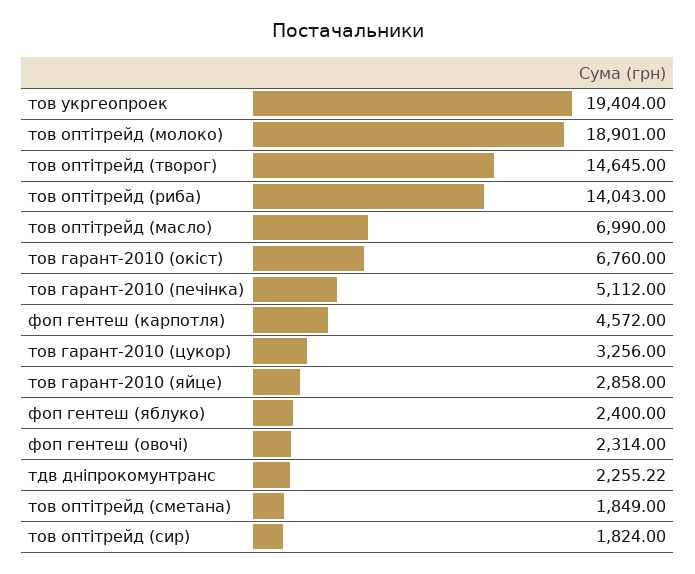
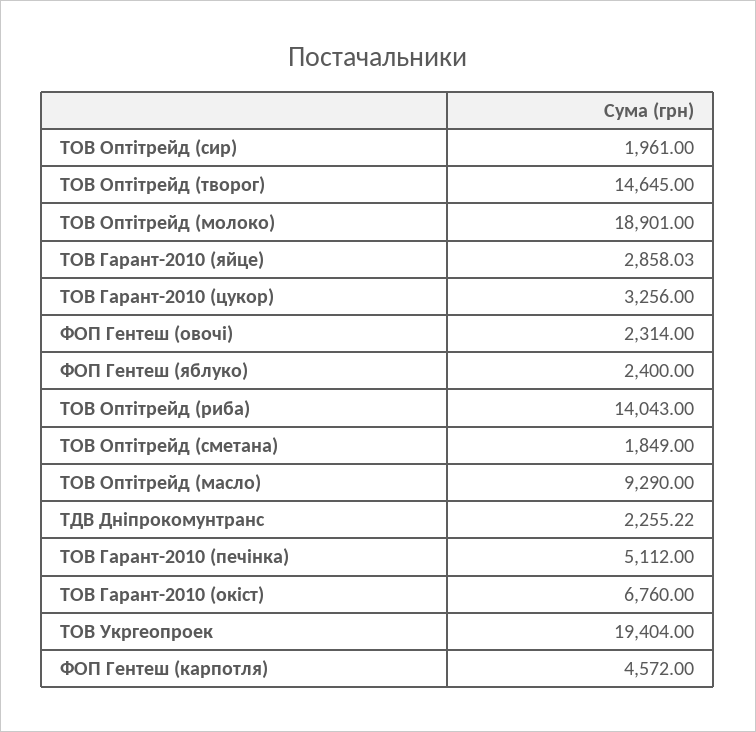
тов оптітрейд (масло): 6990 -> 9290
тов гарант-2010 (яйце): 2858 -> 2858.03
тов оптітрейд (сир): 1824 -> 1961

